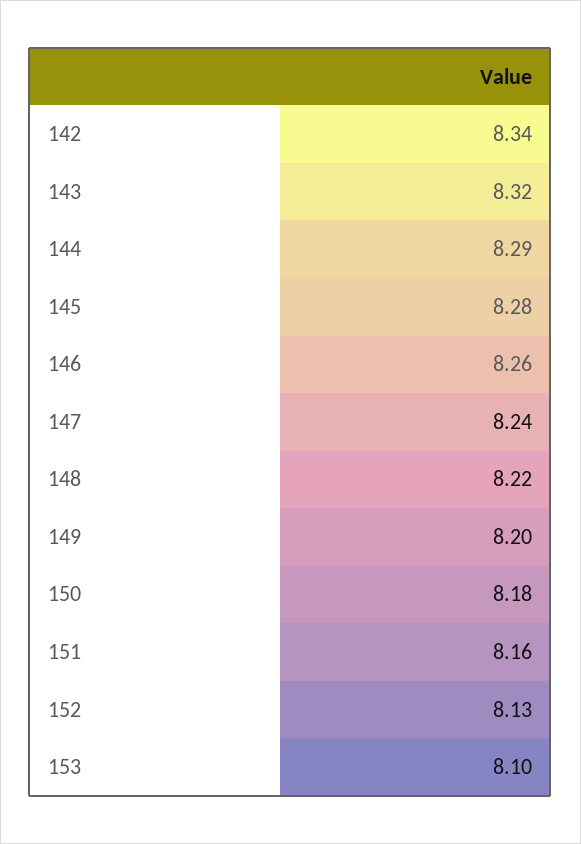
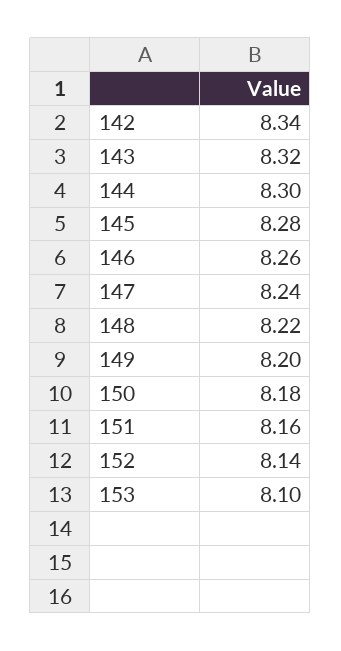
144: 8.29 -> 8.3
152: 8.13 -> 8.14

